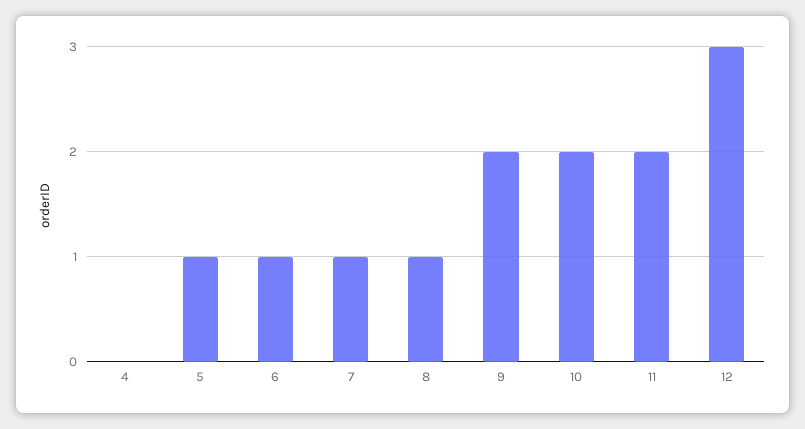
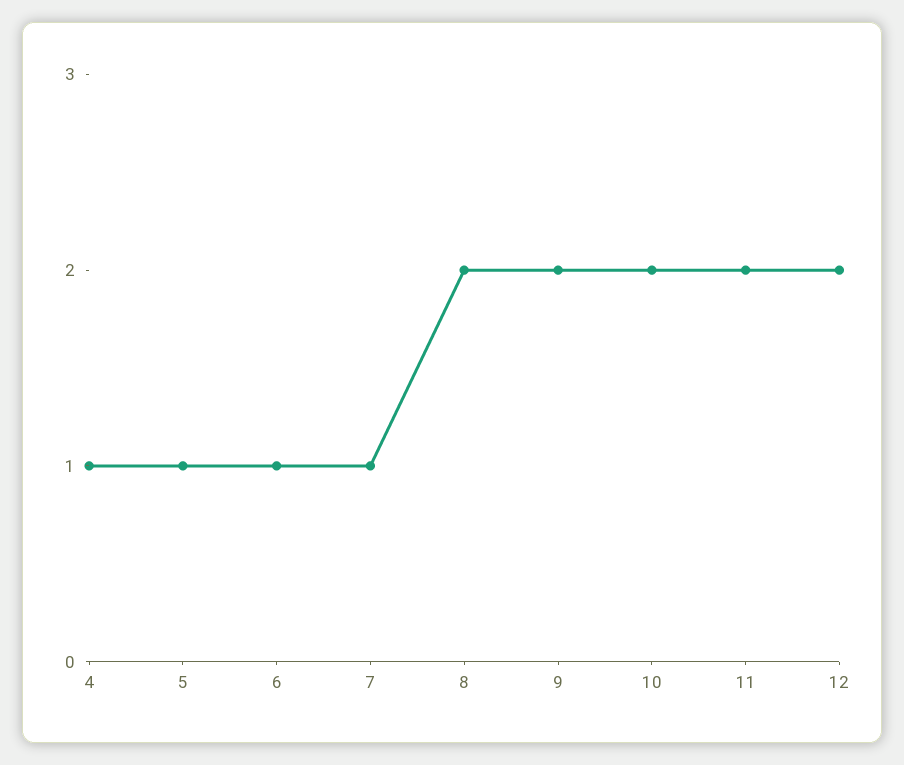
4: 0 -> 1
8: 1 -> 2
12: 3 -> 2

